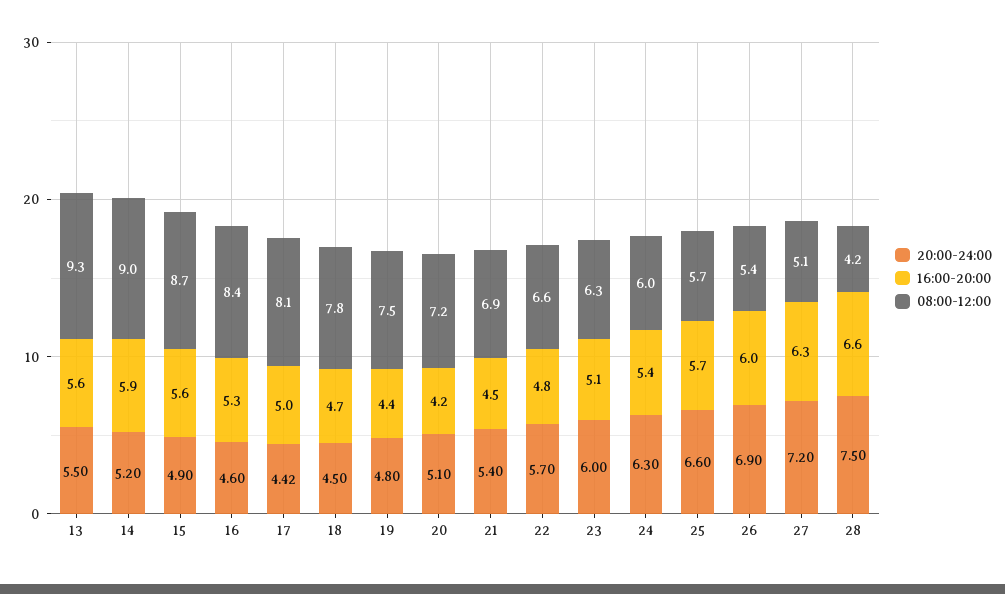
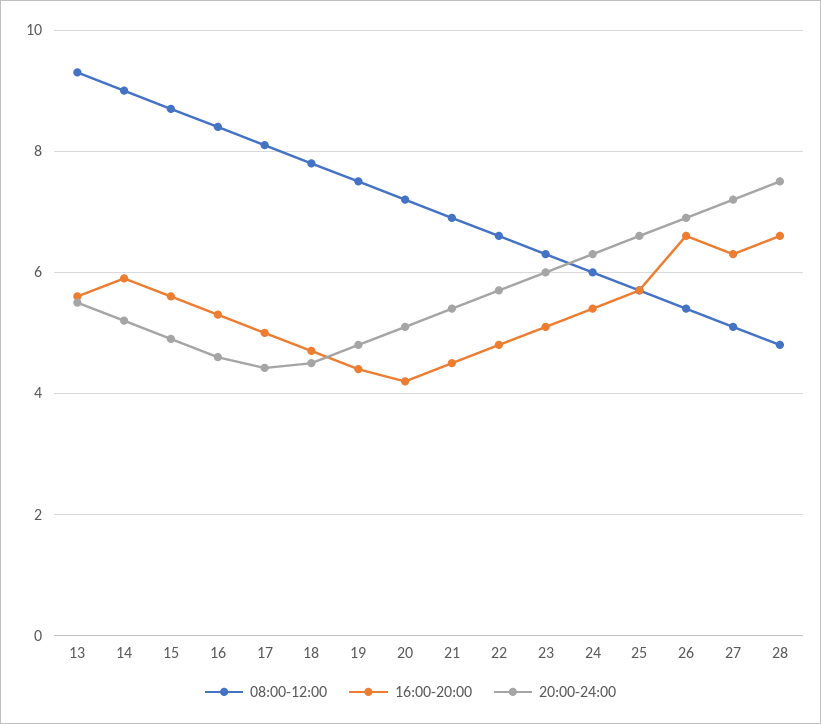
16:00-20:00, 26: 6 -> 6.6
08:00-12:00, 28: 4.2 -> 4.8

